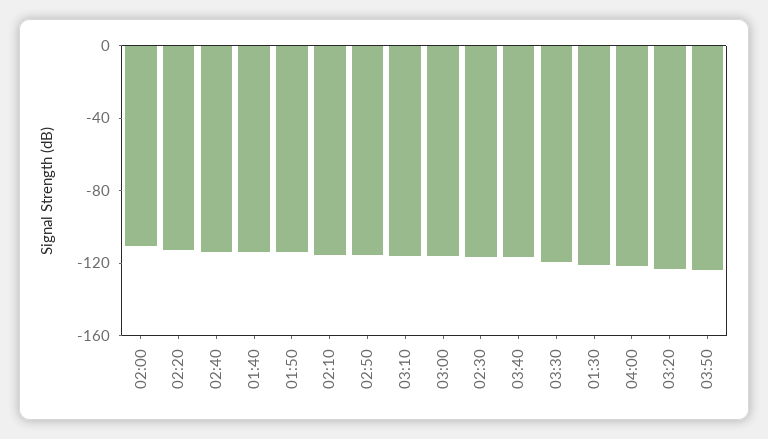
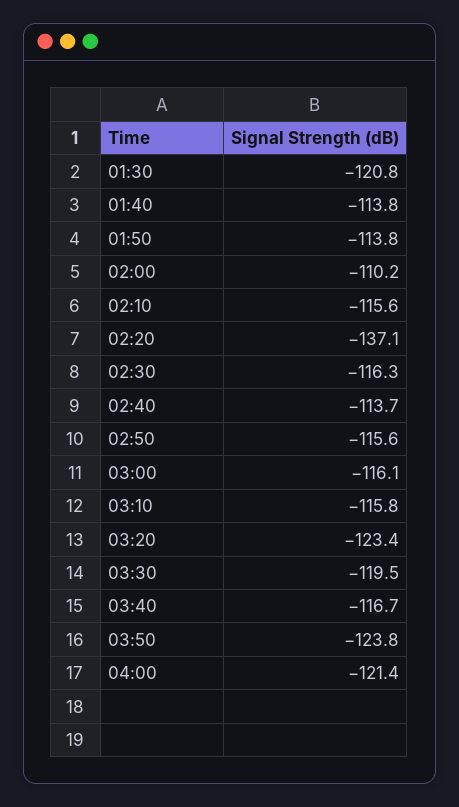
02:20: -110 -> -137.1

